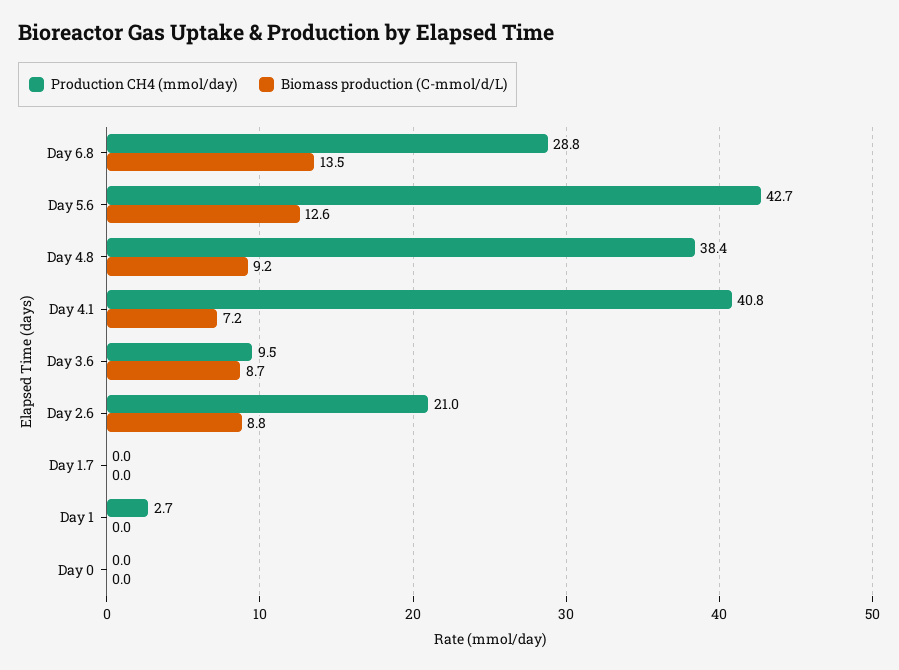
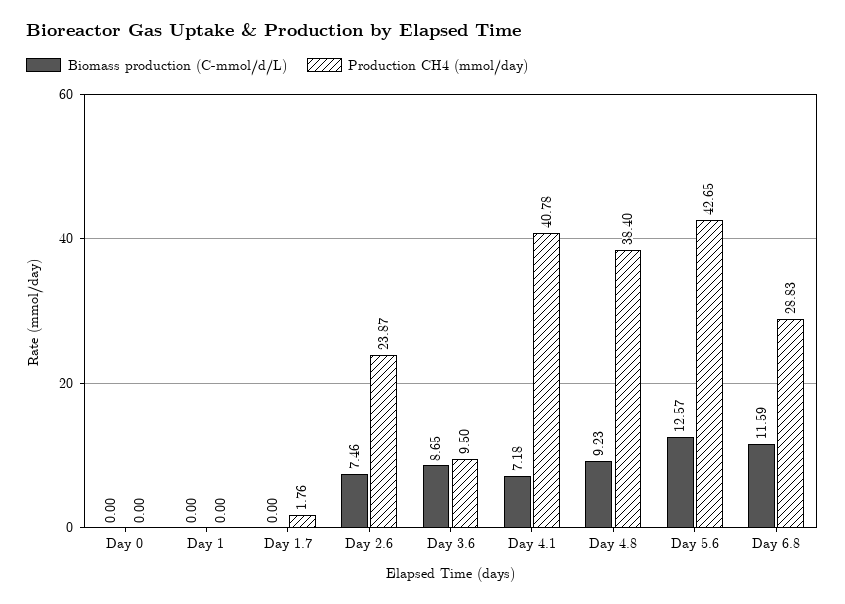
Biomass production (C-mmol/d/L), Day 6.8: 13.5 -> 11.59
Production CH4 (mmol/day), Day 2.6: 21 -> 23.87
Biomass production (C-mmol/d/L), Day 2.6: 8.8 -> 7.46
Production CH4 (mmol/day), Day 1.7: 0 -> 1.76
Production CH4 (mmol/day), Day 1: 2.7 -> 0

